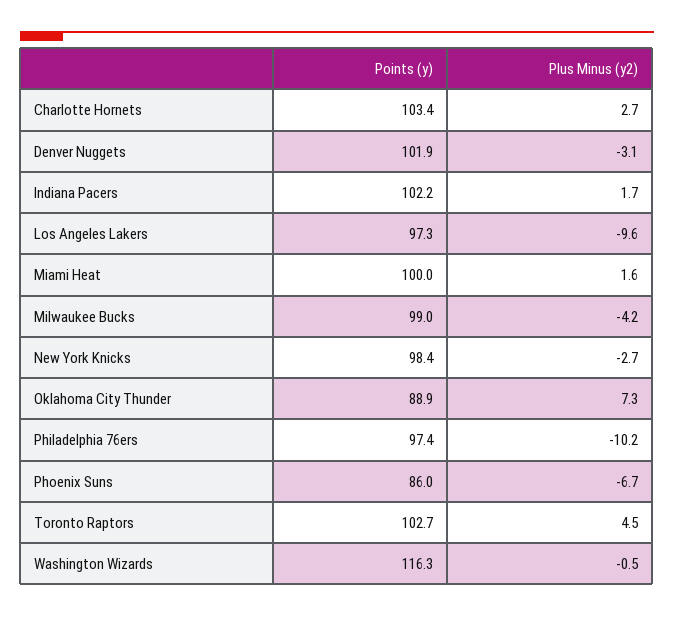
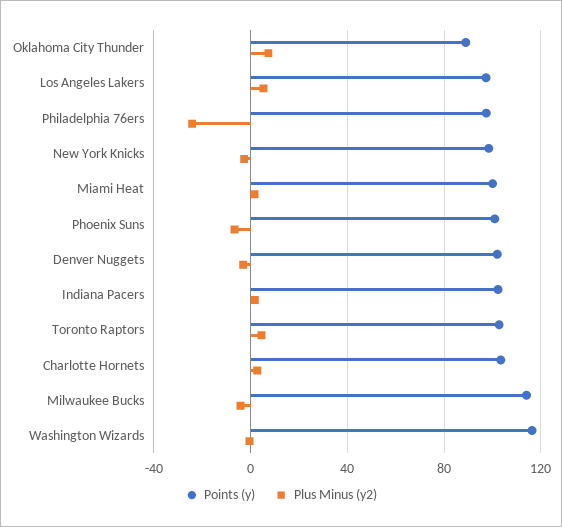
Plus Minus (y2), Los Angeles Lakers: -9.6 -> 5
Points (y), Milwaukee Bucks: 99 -> 115
Plus Minus (y2), Philadelphia 76ers: -10.2 -> -25
Points (y), Phoenix Suns: 86 -> 100

